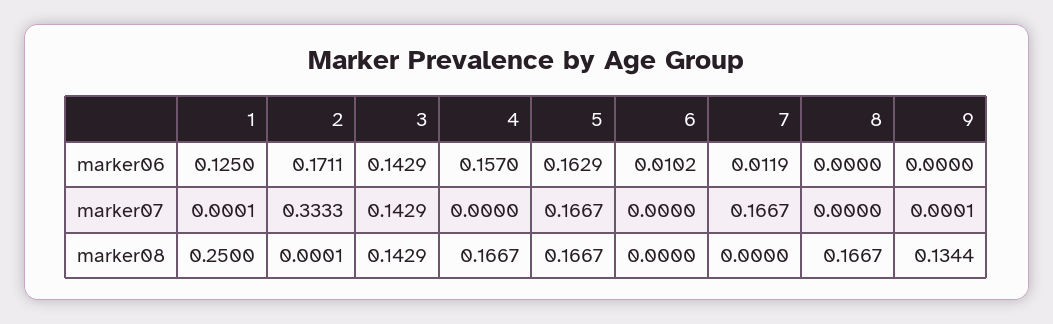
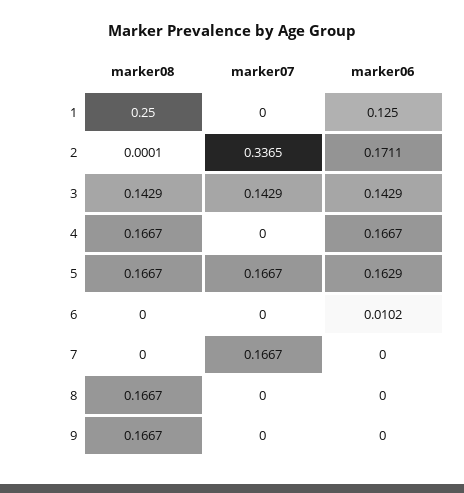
4, marker06: 0.157 -> 0.1667
7, marker06: 0.0119 -> 0
1, marker07: 0.0001 -> 0
2, marker07: 0.3333 -> 0.3365
9, marker07: 0.0001 -> 0
9, marker08: 0.1344 -> 0.1667

